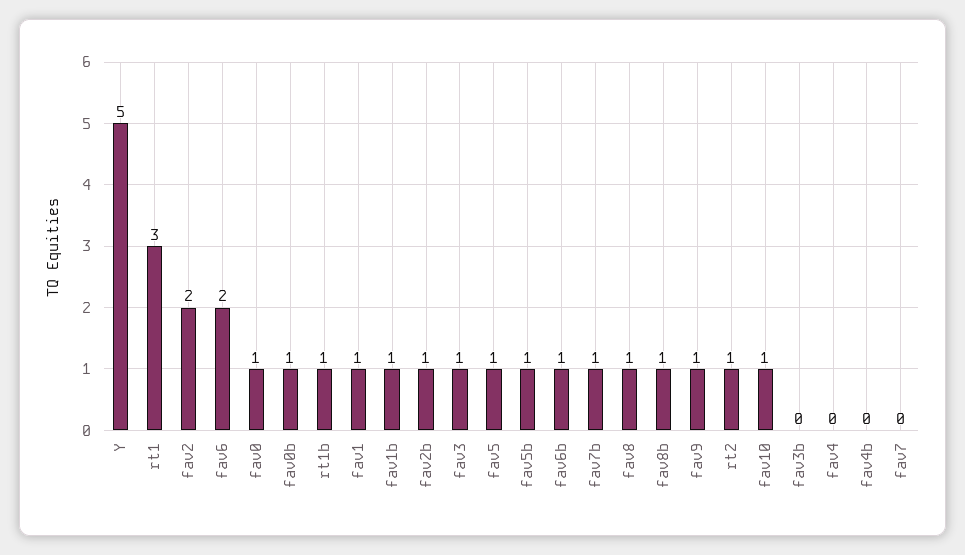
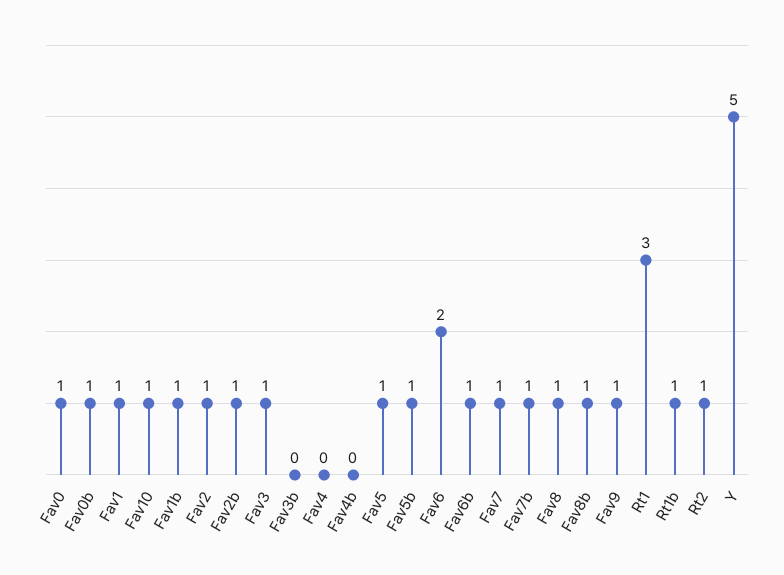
fav2: 2 -> 1
fav7: 0 -> 1

